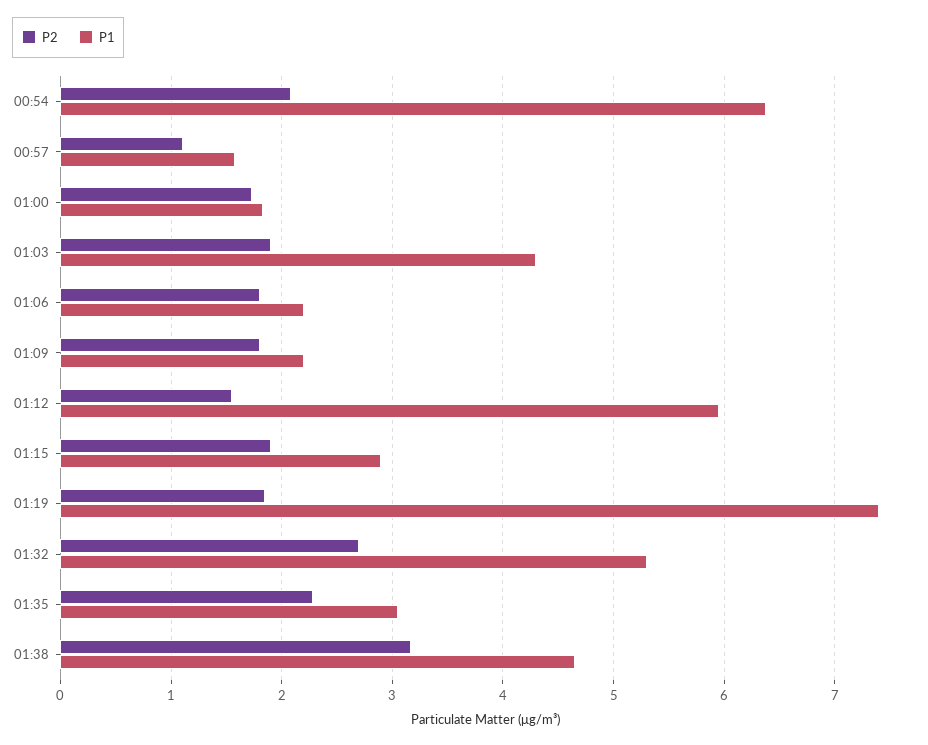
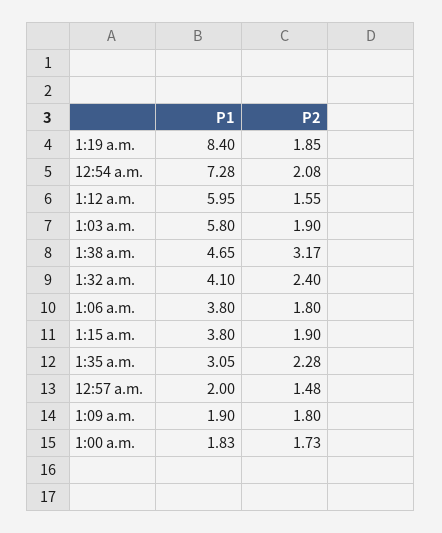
P1, 00:54: 6.4 -> 7.28
P2, 00:57: 1.1 -> 1.48
P1, 00:57: 1.6 -> 2
P1, 01:03: 4.3 -> 5.8
P1, 01:06: 2.2 -> 3.8
P1, 01:09: 2.2 -> 1.9
P1, 01:15: 2.9 -> 3.8
P1, 01:19: 7.4 -> 8.4
P2, 01:32: 2.7 -> 2.4
P1, 01:32: 5.3 -> 4.1

